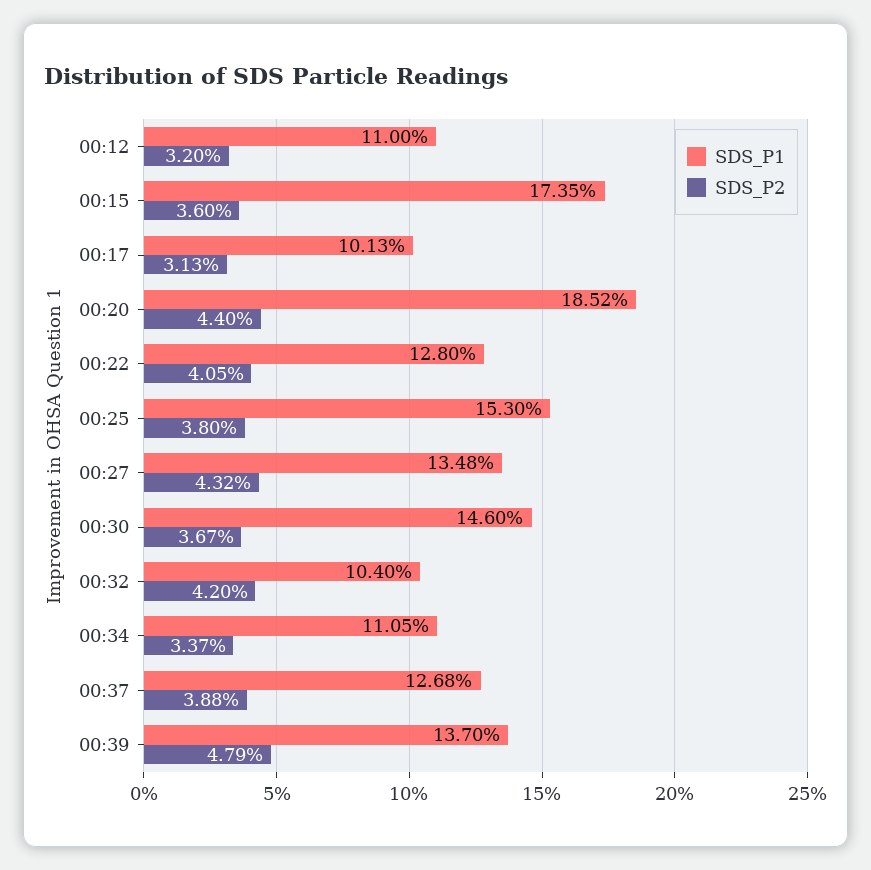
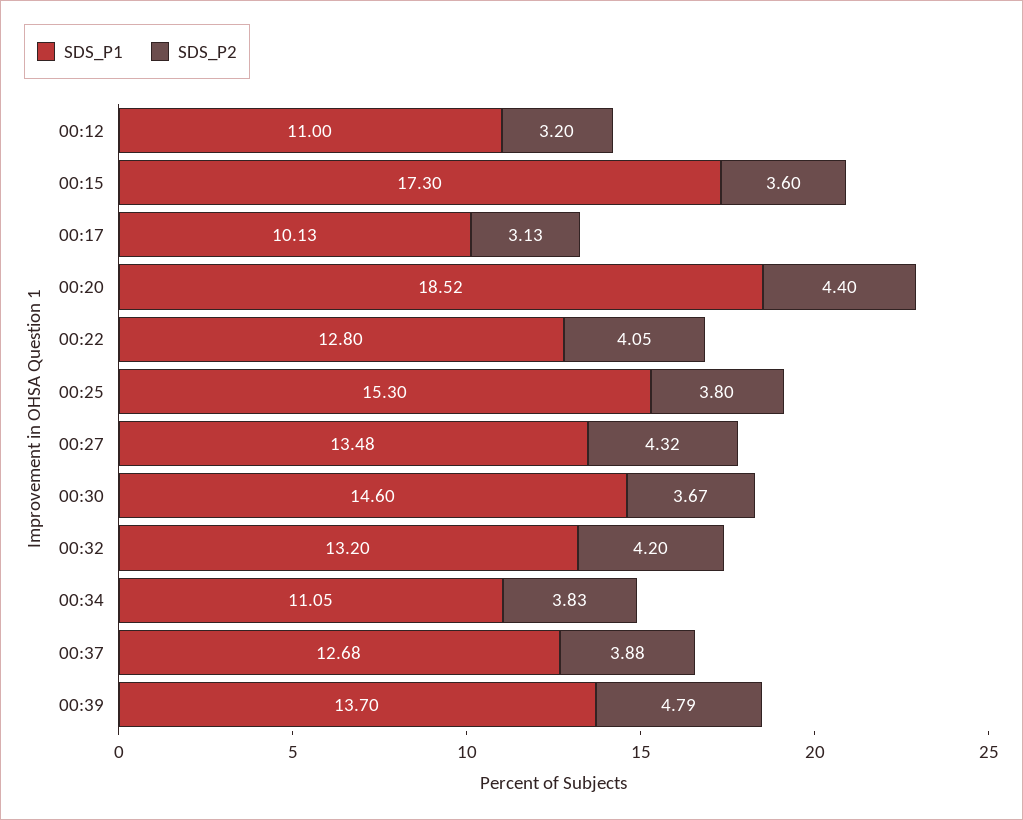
SDS_P1, 00:15: 17.35 -> 17.3
SDS_P1, 00:32: 10.4 -> 13.2
SDS_P2, 00:34: 3.37 -> 3.83

